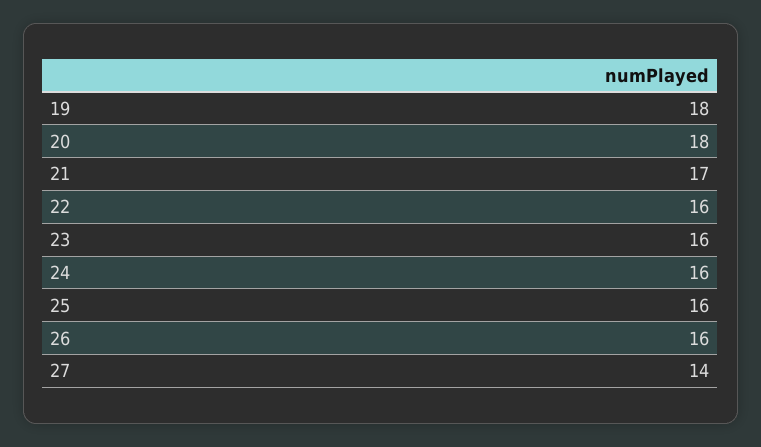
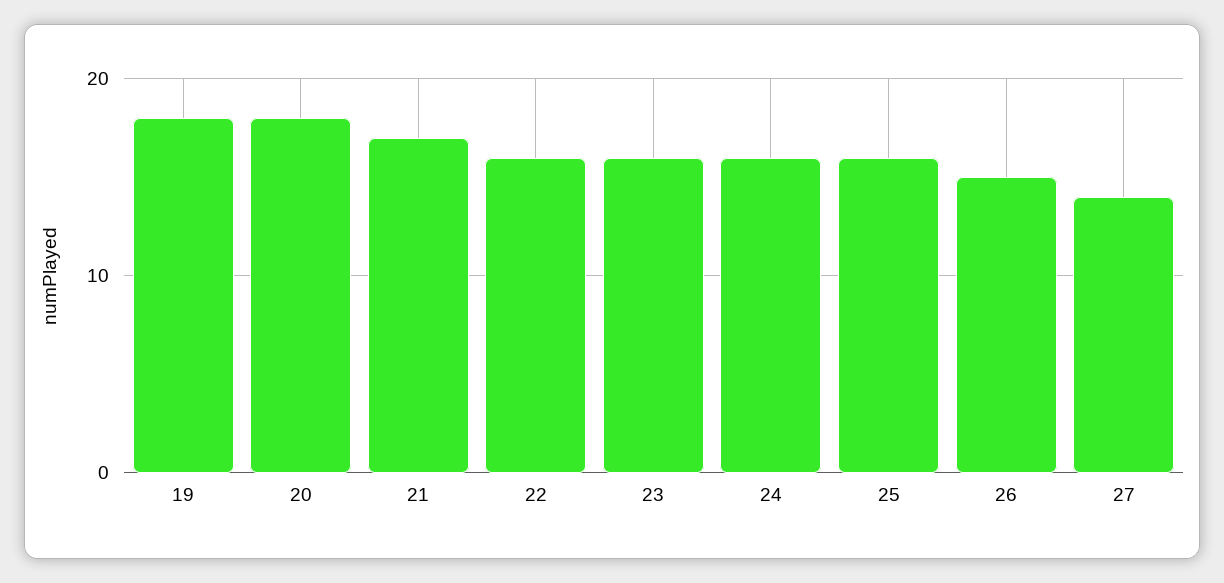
26: 16 -> 15

